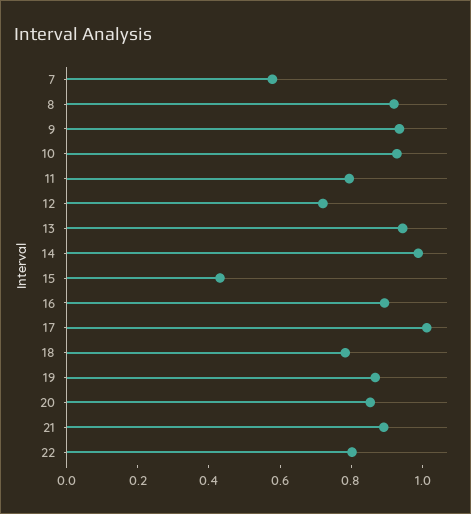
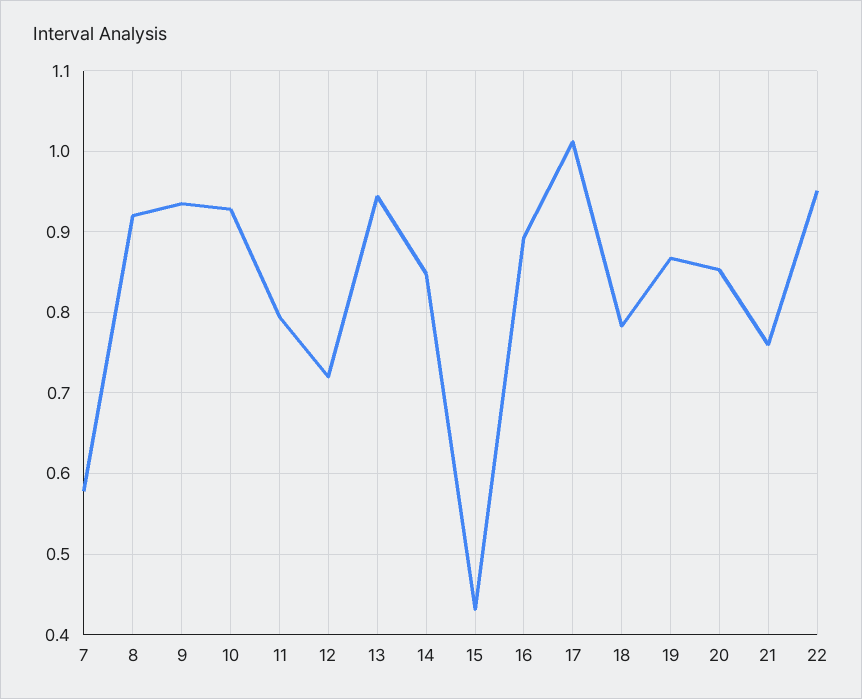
14: 1 -> 0.85
21: 0.9 -> 0.76
22: 0.8 -> 0.95

